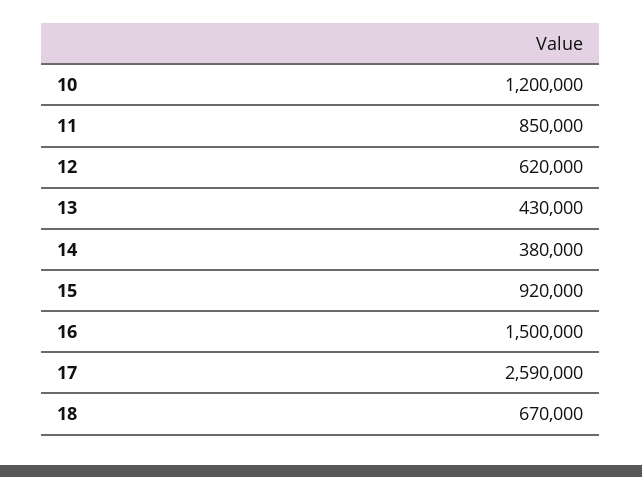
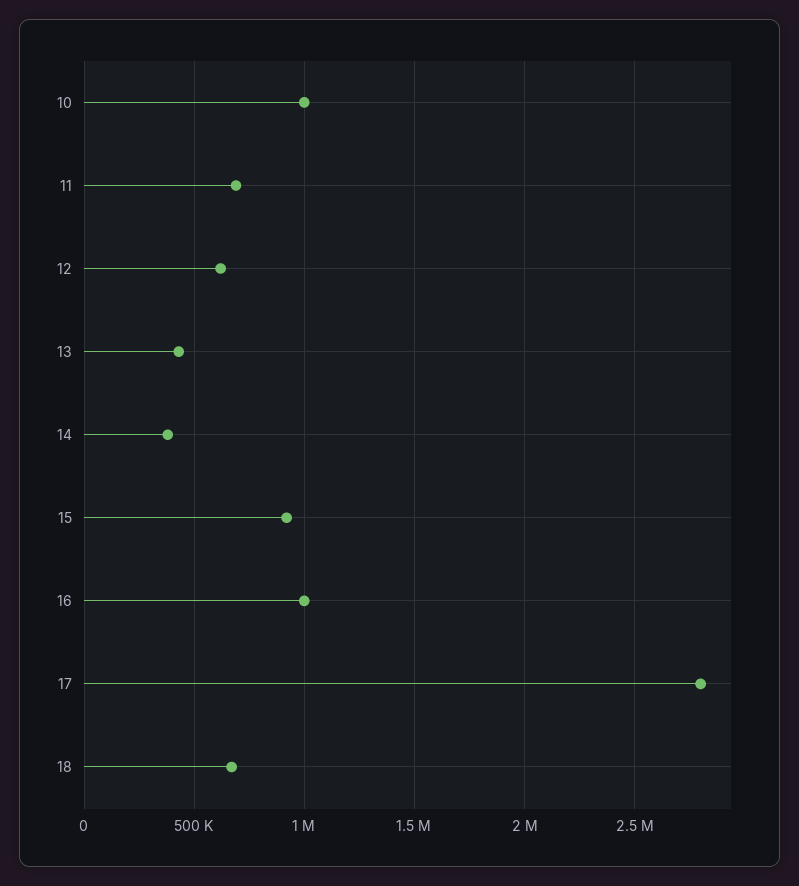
10: 1200000 -> 1000000
11: 850000 -> 700000
16: 1500000 -> 1000000
17: 2590000 -> 2800000

